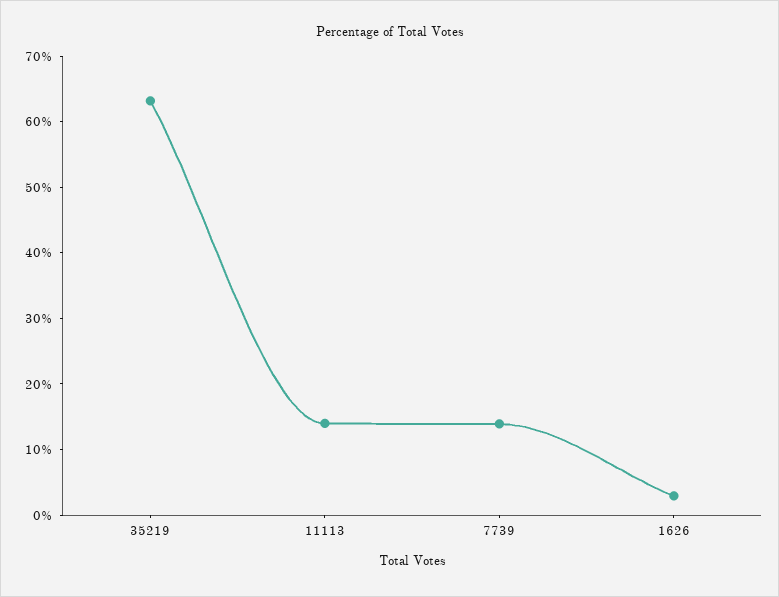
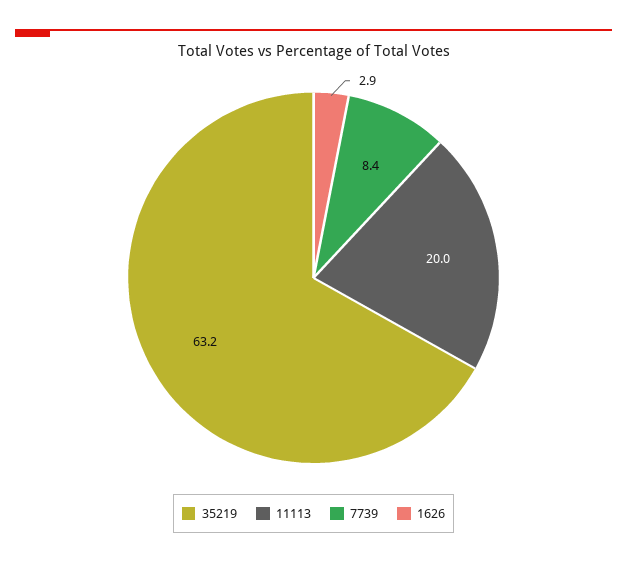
11113: 14 -> 20
7739: 14 -> 8.4

